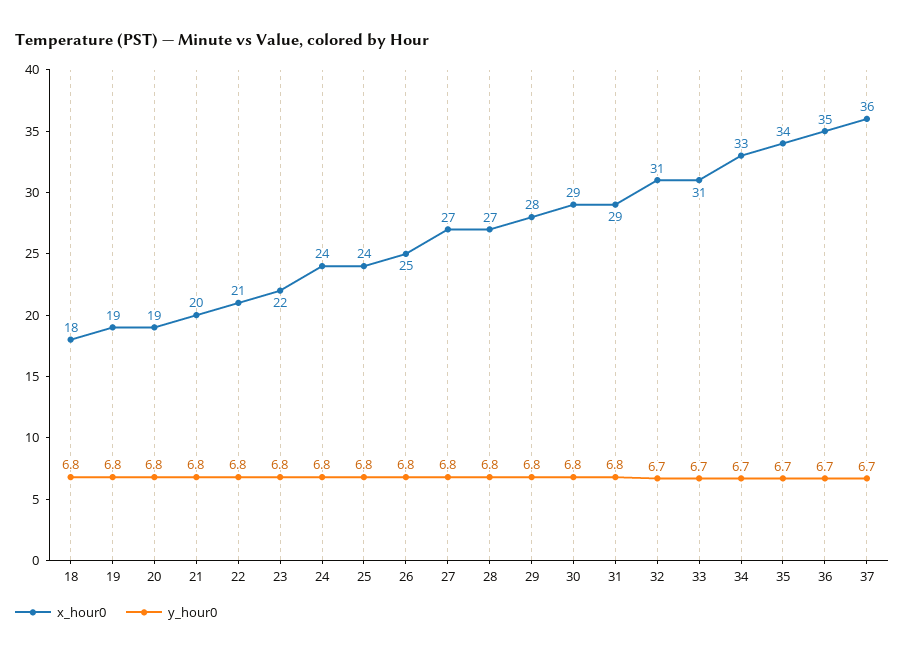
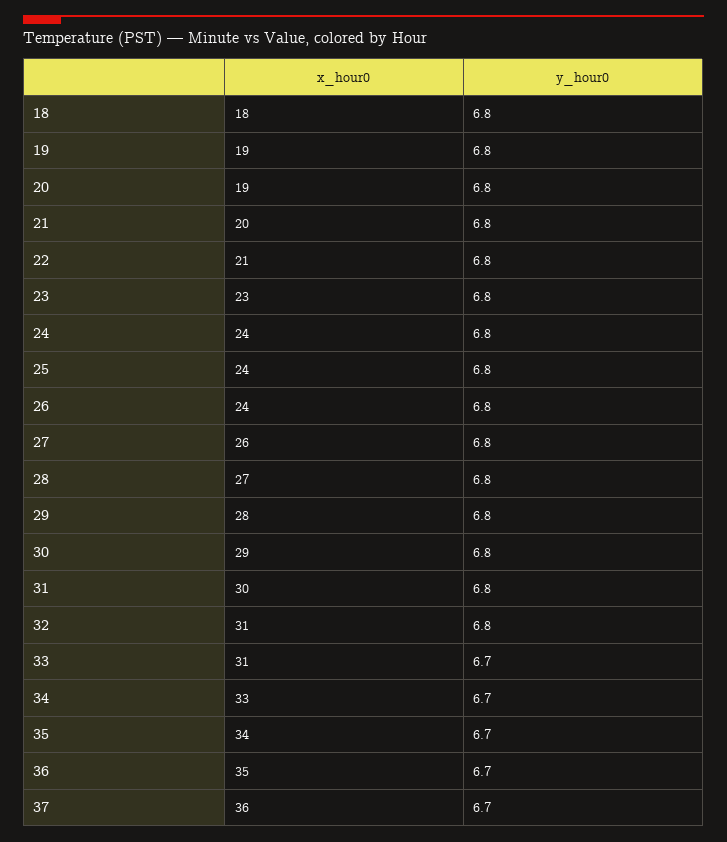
x_hour0, 23: 22 -> 23
x_hour0, 26: 25 -> 24
x_hour0, 27: 27 -> 26
x_hour0, 31: 29 -> 30
y_hour0, 32: 6.7 -> 6.8

